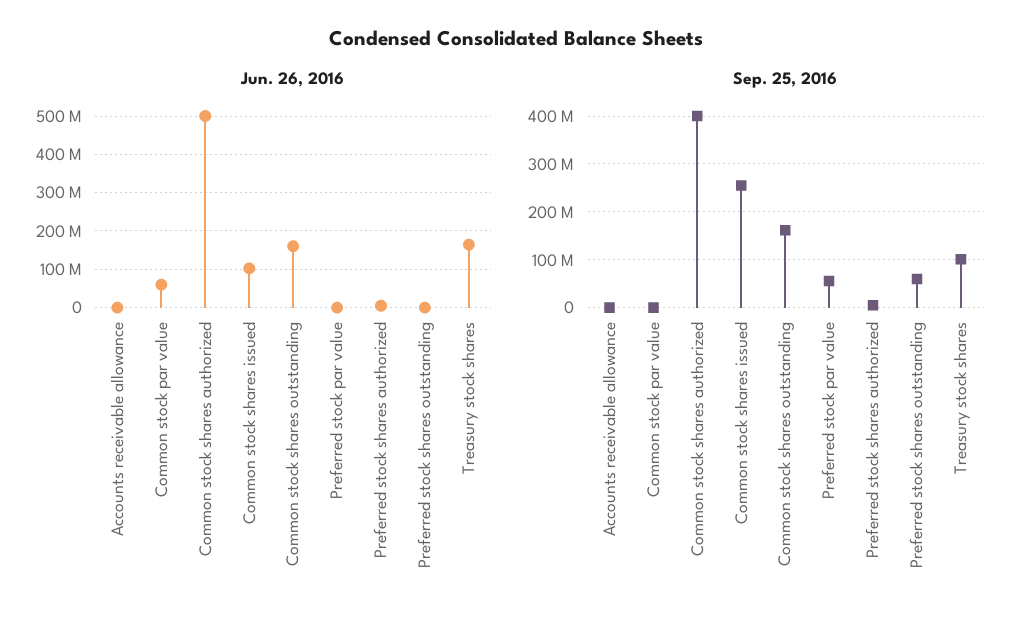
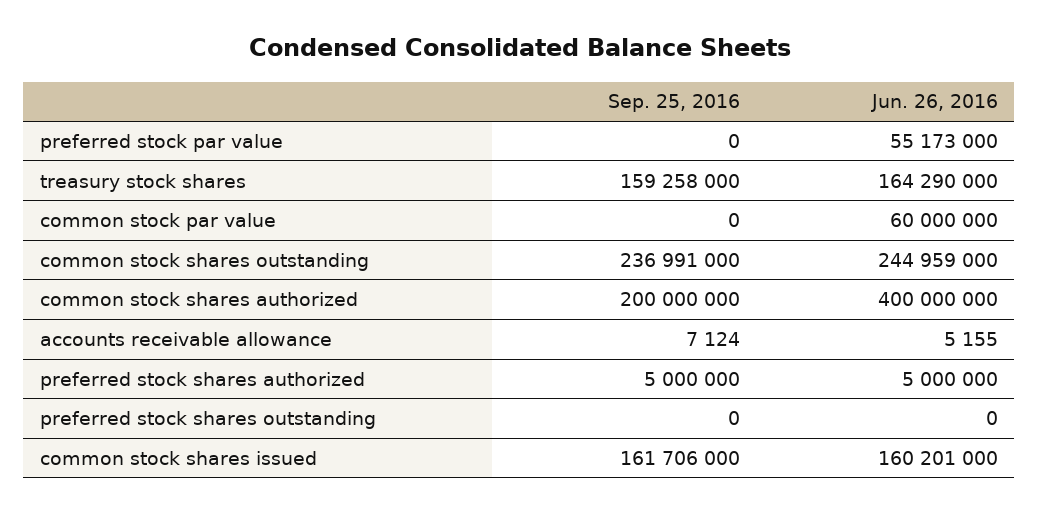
Jun. 26, 2016, Common stock shares authorized: 500000000 -> 400000000
Jun. 26, 2016, Common stock shares issued: 100000000 -> 160201000
Jun. 26, 2016, Common stock shares outstanding: 160000000 -> 244959000
Jun. 26, 2016, Preferred stock par value: 0 -> 55173000
Sep. 25, 2016, Common stock shares authorized: 400000000 -> 200000000
Sep. 25, 2016, Common stock shares issued: 260000000 -> 161706000
Sep. 25, 2016, Common stock shares outstanding: 160000000 -> 236991000
Sep. 25, 2016, Preferred stock par value: 60000000 -> 0
Sep. 25, 2016, Preferred stock shares outstanding: 60000000 -> 0
Sep. 25, 2016, Treasury stock shares: 100000000 -> 159258000

